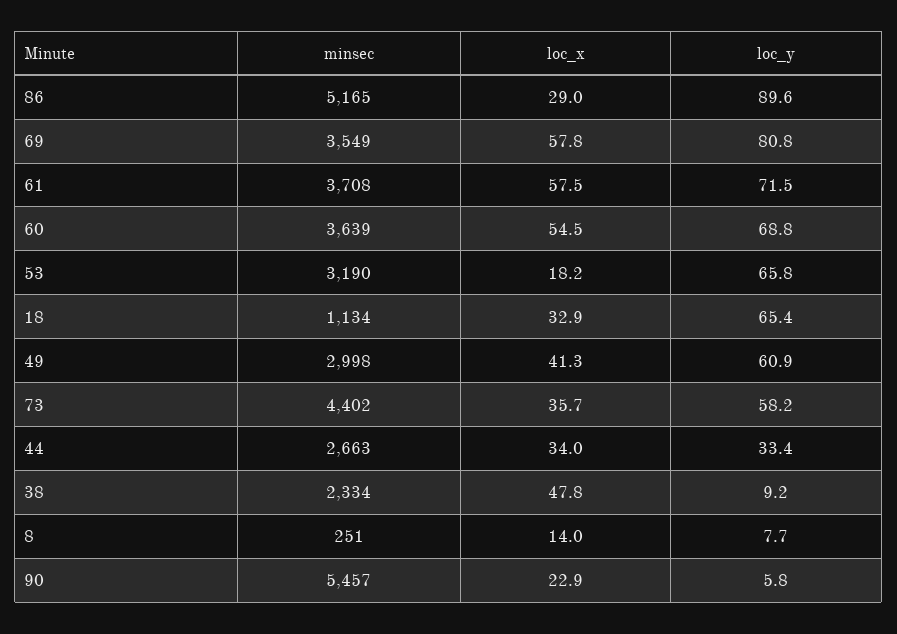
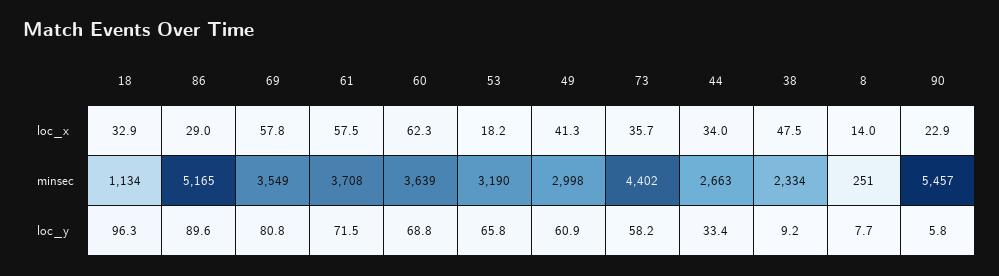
loc_x, 60: 54.5 -> 62.3
loc_y, 18: 65.4 -> 96.3
loc_x, 38: 47.8 -> 47.5

